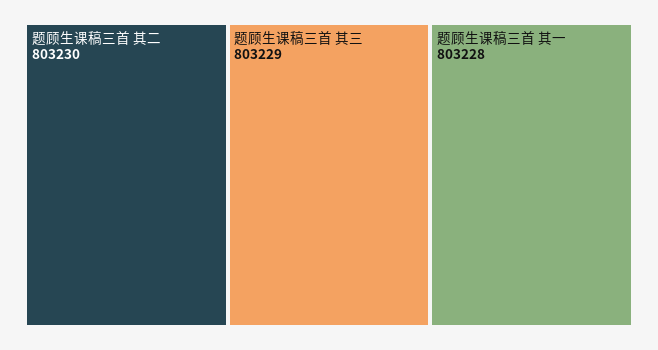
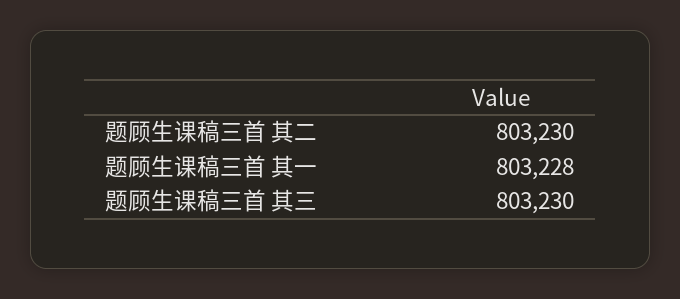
题顾生课稿三首 其三: 803229 -> 803230

